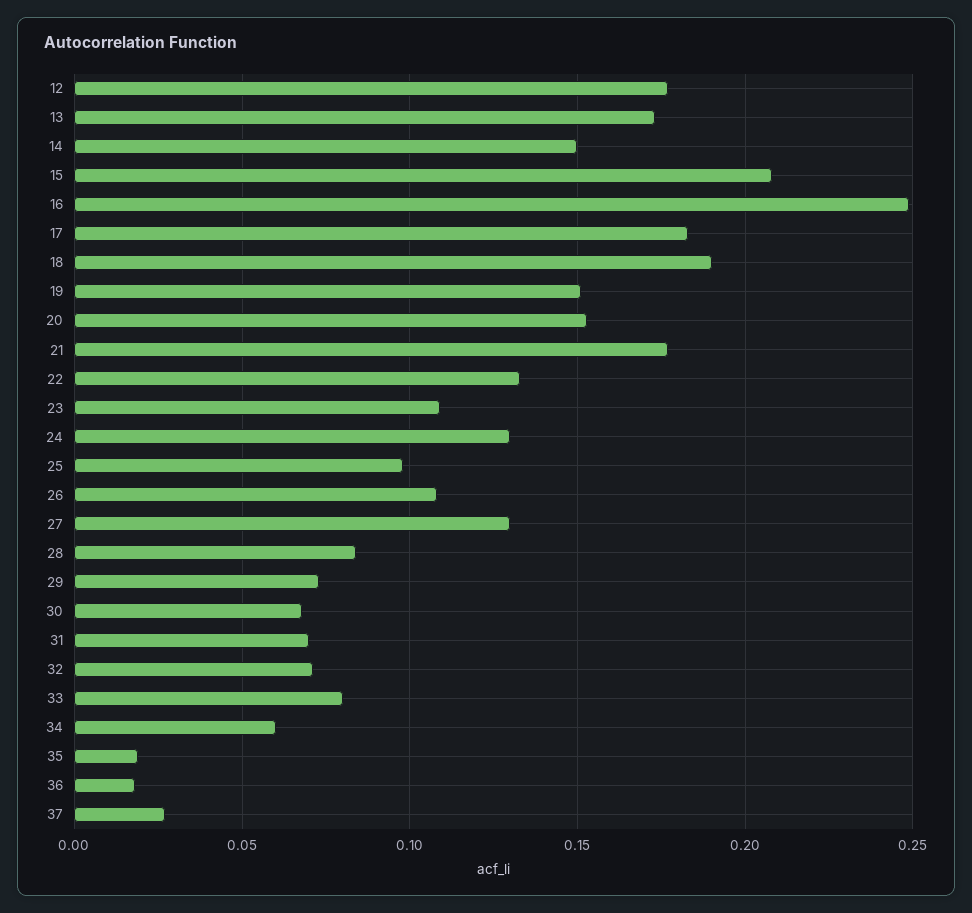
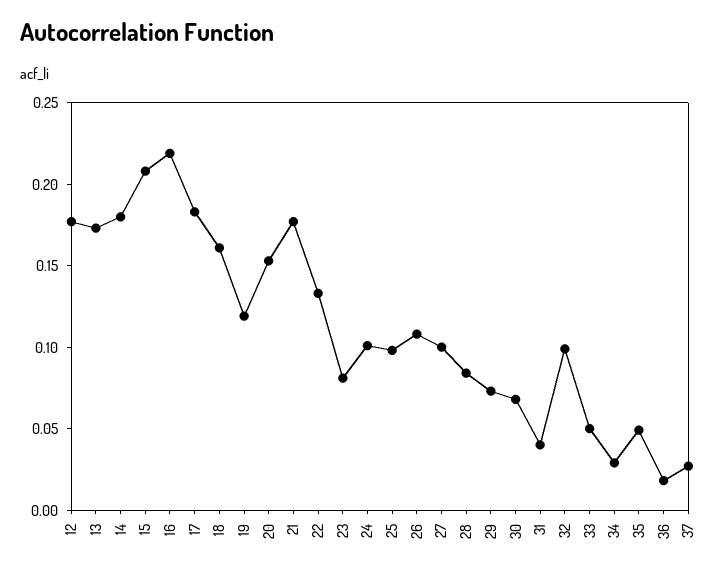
14: 0.15 -> 0.18
16: 0.25 -> 0.22
18: 0.19 -> 0.16
19: 0.15 -> 0.12
23: 0.11 -> 0.08
24: 0.13 -> 0.1
27: 0.13 -> 0.1
31: 0.07 -> 0.04
32: 0.07 -> 0.1
33: 0.08 -> 0.05
34: 0.06 -> 0.03
35: 0.02 -> 0.05

